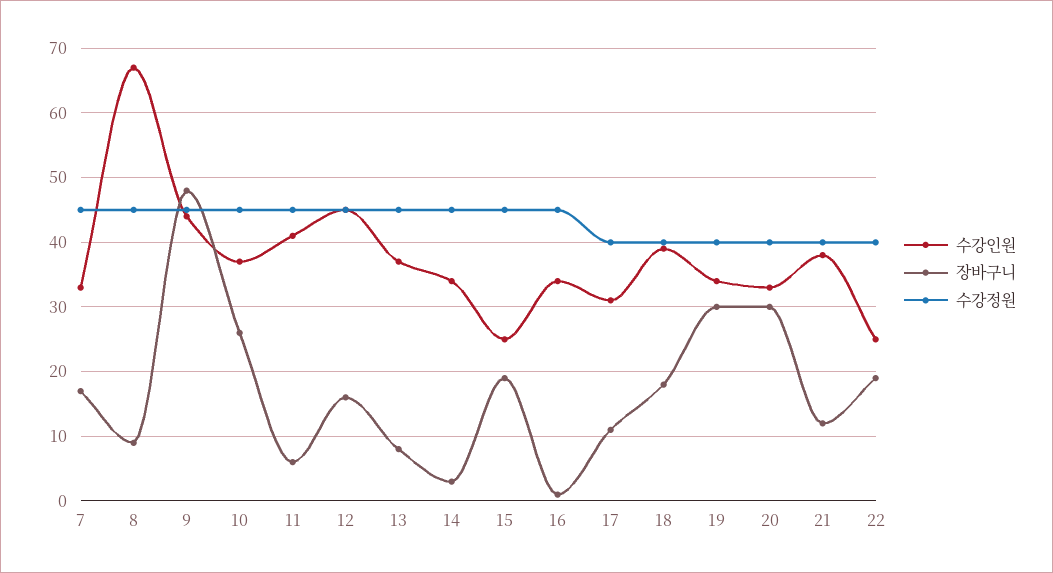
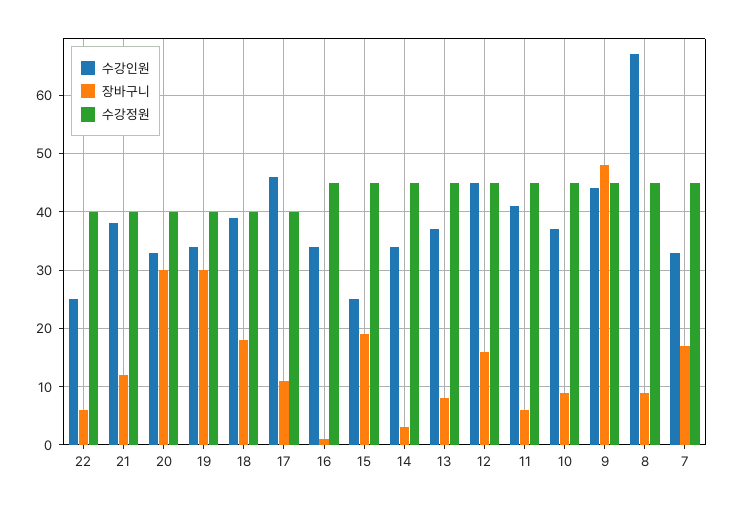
장바구니, 10: 26 -> 10
수강인원, 17: 31 -> 45
장바구니, 22: 19 -> 5

